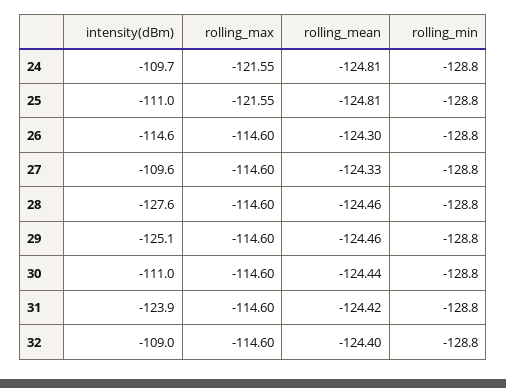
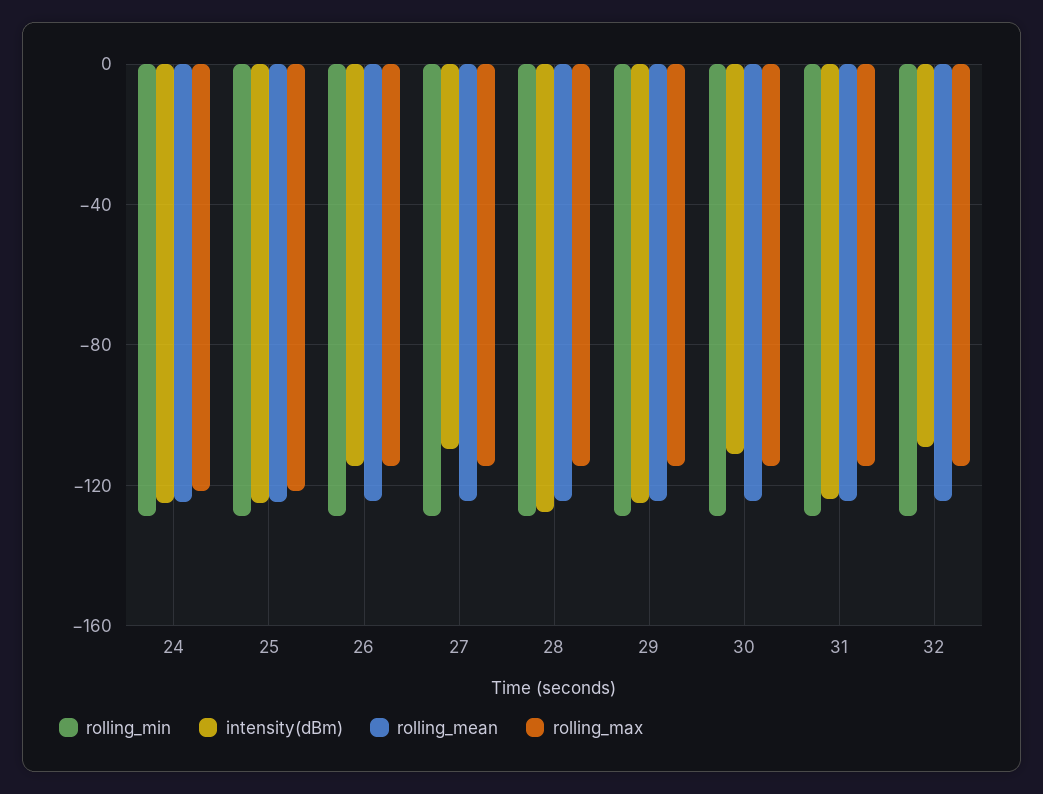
intensity(dBm), 24: -109.7 -> -125
intensity(dBm), 25: -111 -> -125

